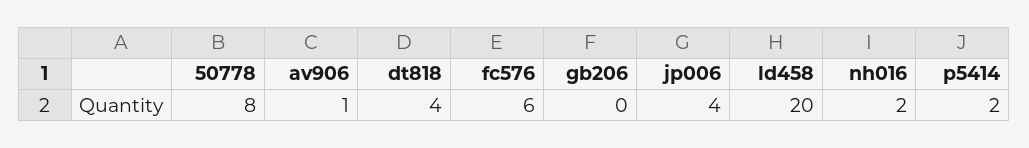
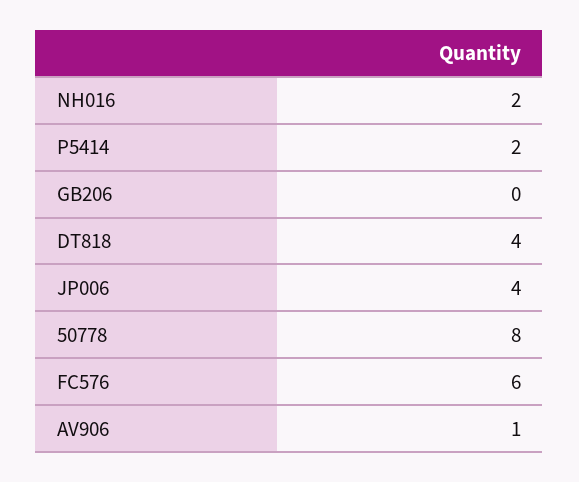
ld458: 20 -> none

